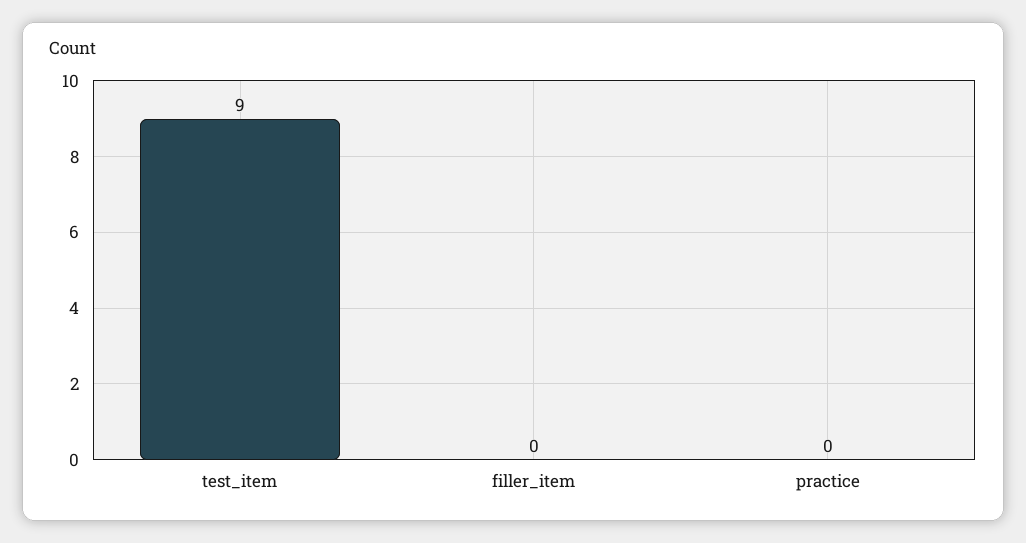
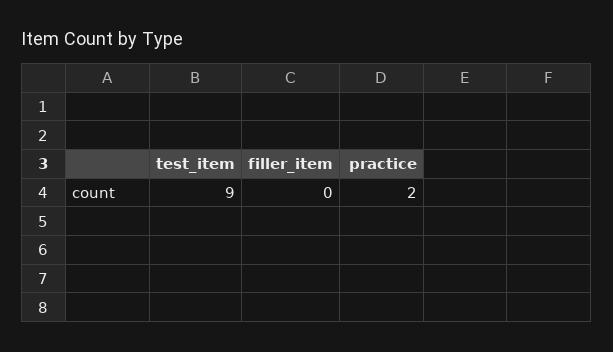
practice: 0 -> 2

